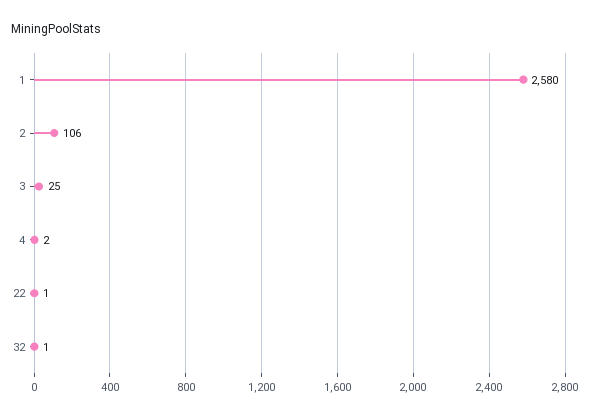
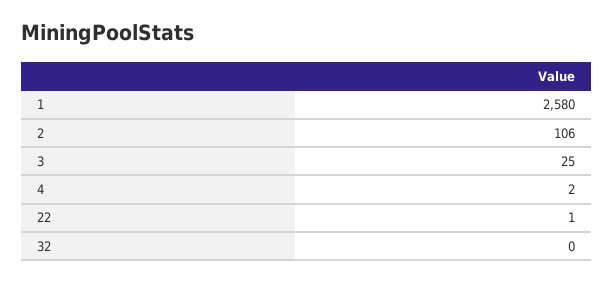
32: 1 -> 0

